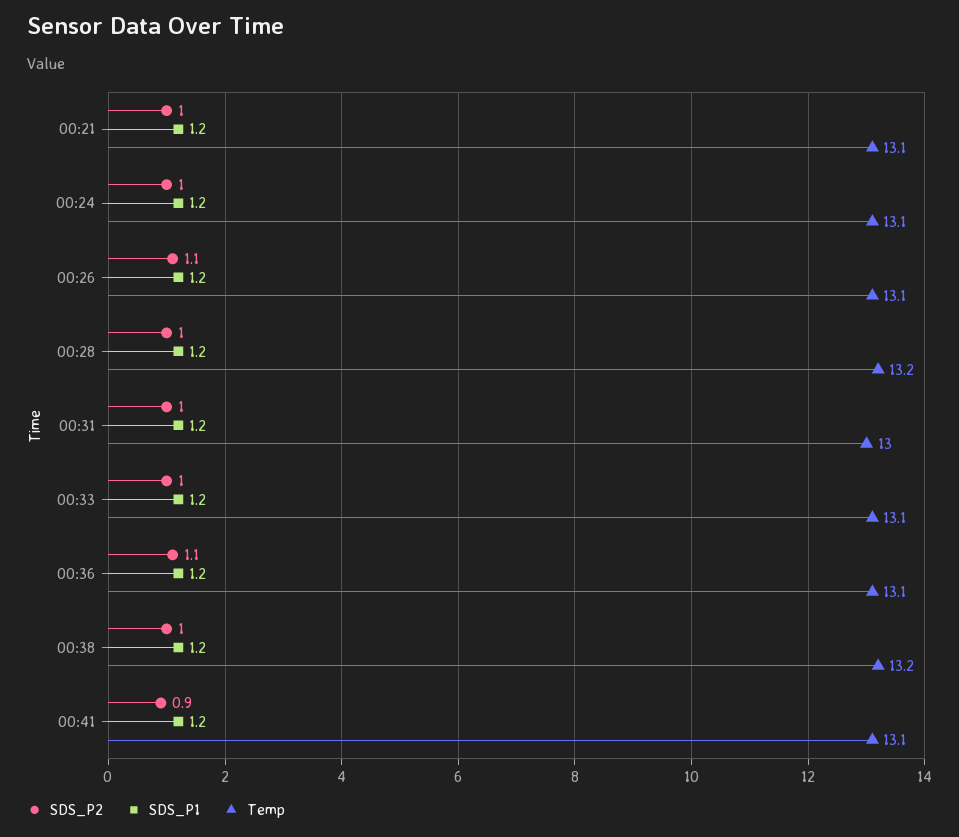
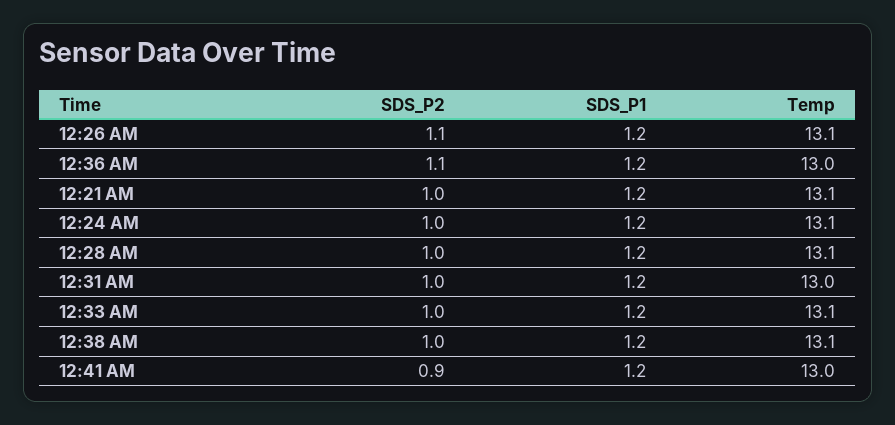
Temp, 00:28: 13.2 -> 13.1
Temp, 00:36: 13.1 -> 13
Temp, 00:38: 13.2 -> 13.1
Temp, 00:41: 13.1 -> 13

